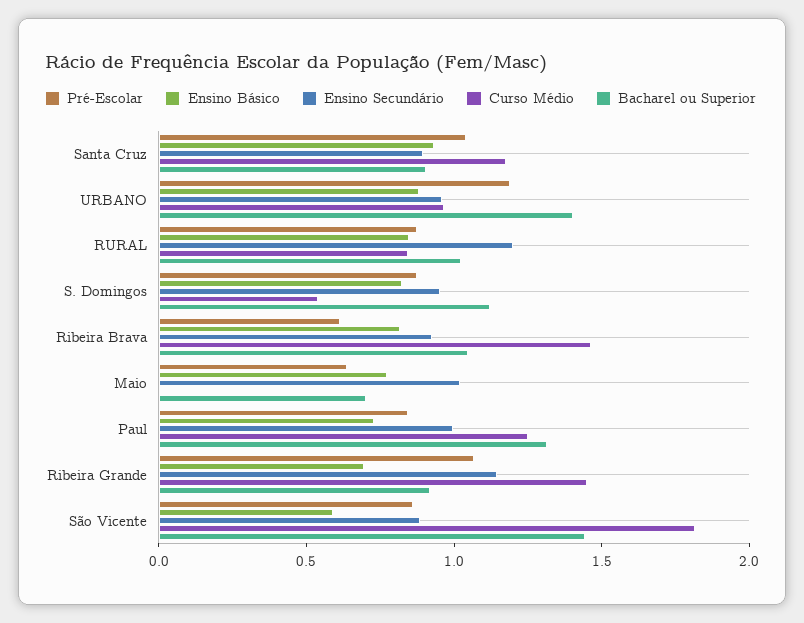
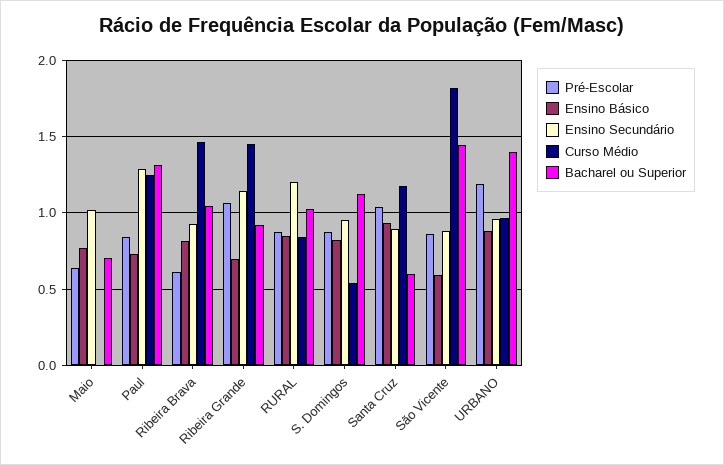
Bacharel ou Superior, Santa Cruz: 0.9 -> 0.6
Ensino Secundário, Paul: 1 -> 1.3

